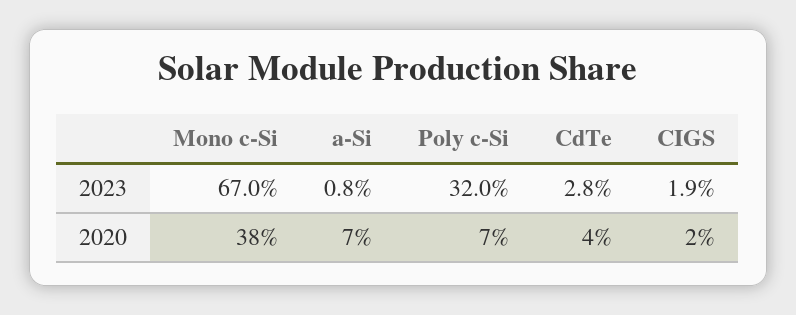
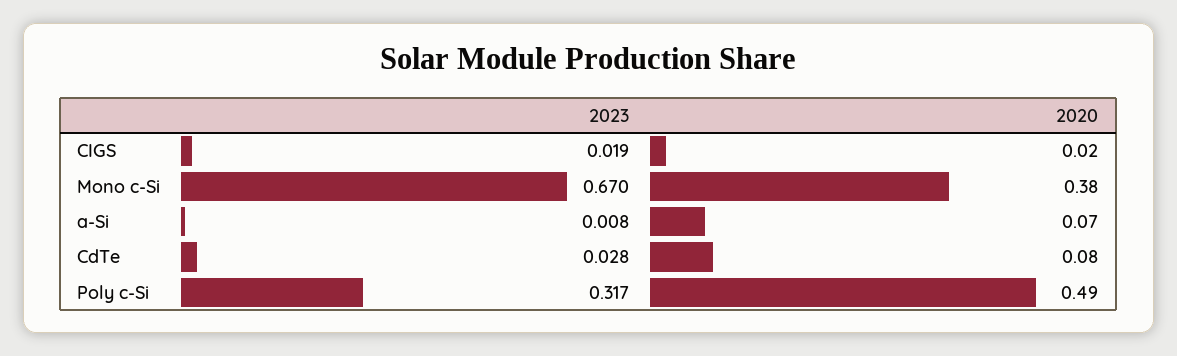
Poly c-Si, 2023: 0.32 -> 0.317
Poly c-Si, 2020: 0.07 -> 0.49
CdTe, 2020: 0.04 -> 0.08

